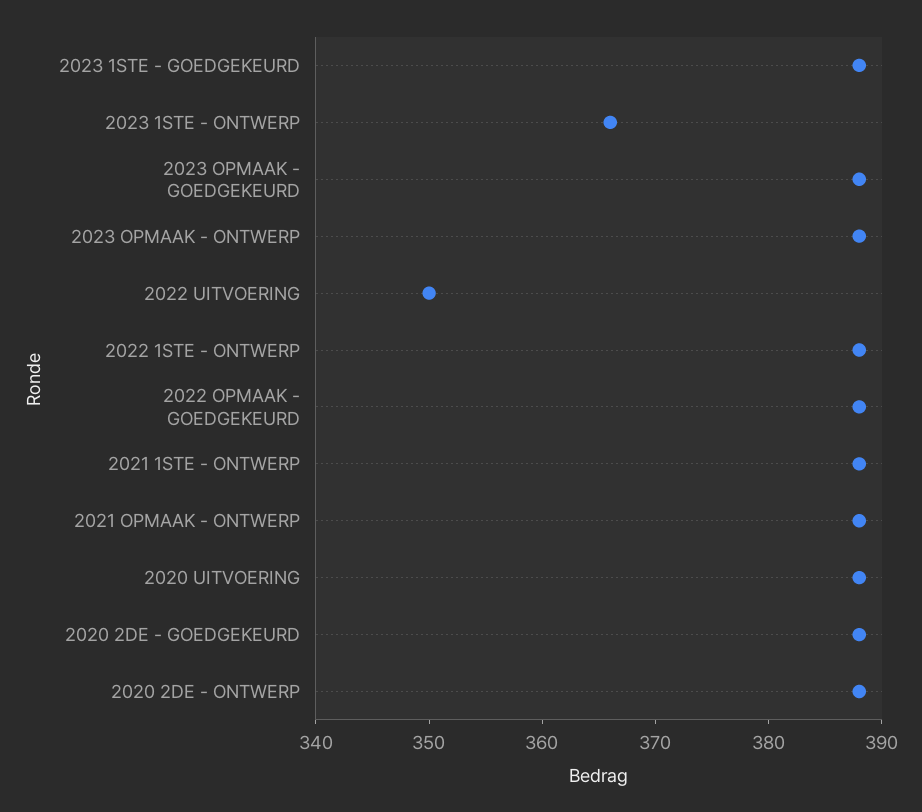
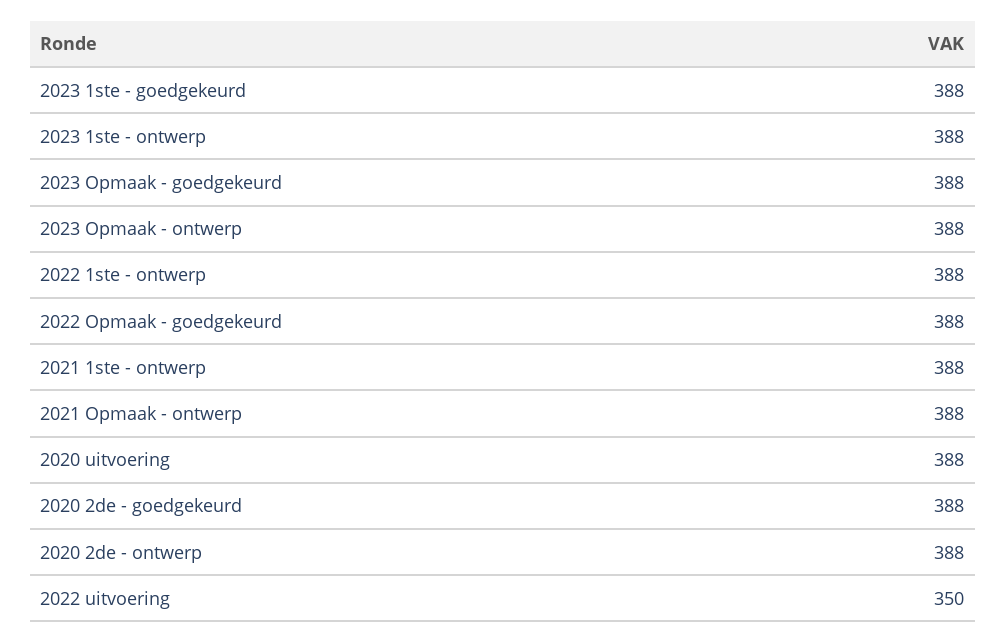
2023 1STE - ONTWERP: 366 -> 388

